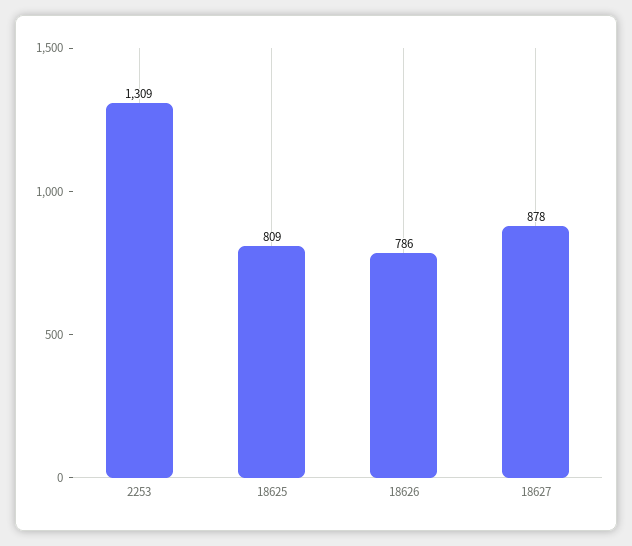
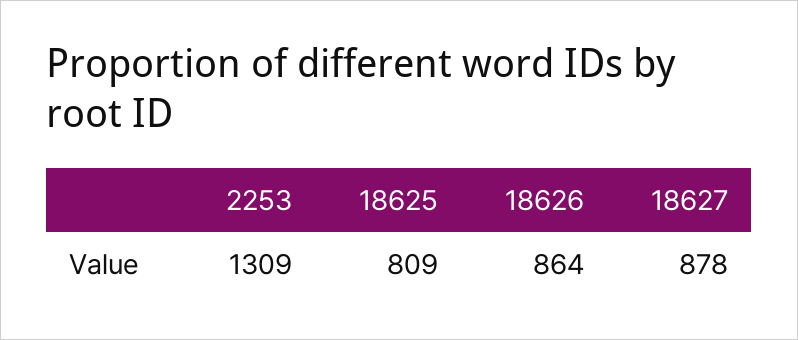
18626: 786 -> 864

